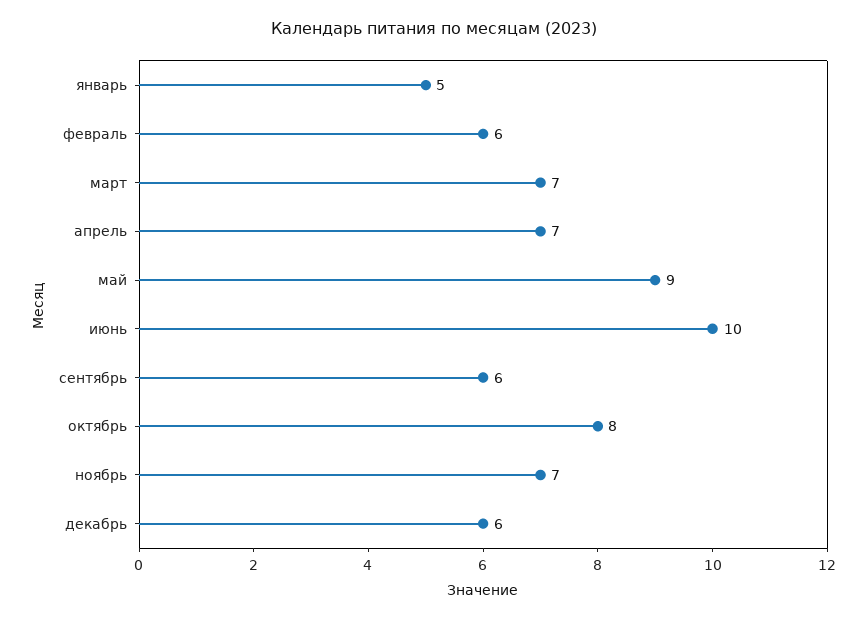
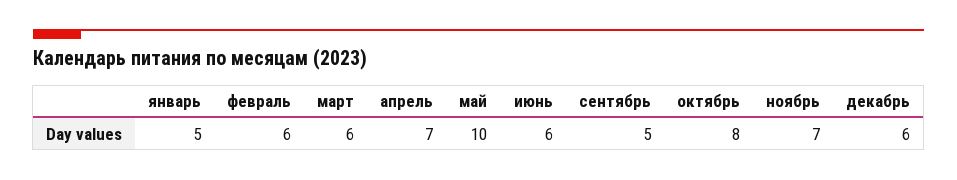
март: 7 -> 6
май: 9 -> 10
июнь: 10 -> 6
сентябрь: 6 -> 5

